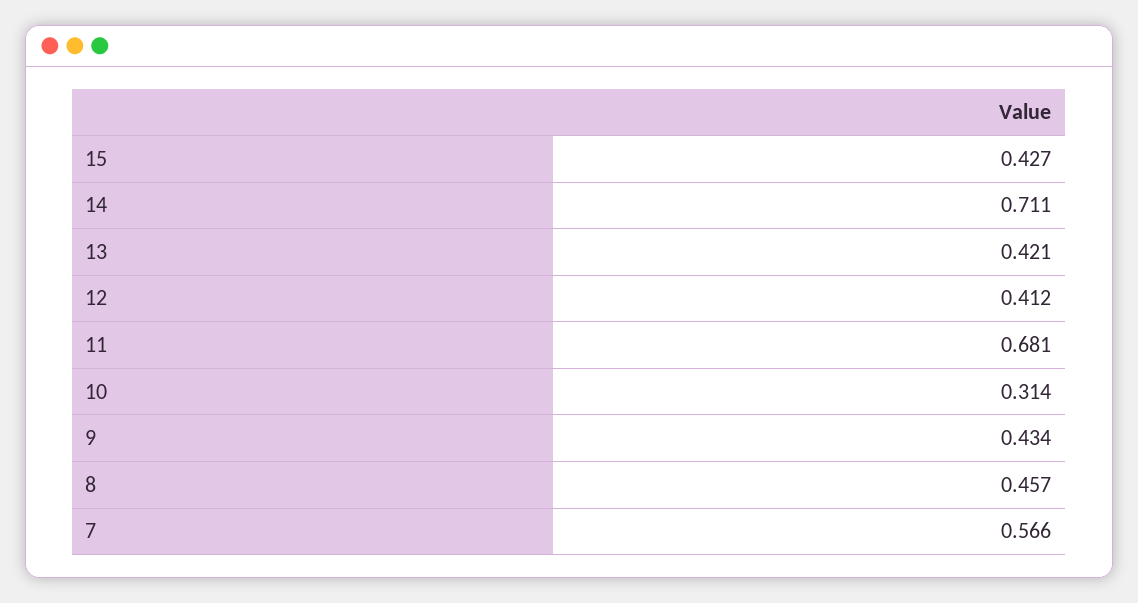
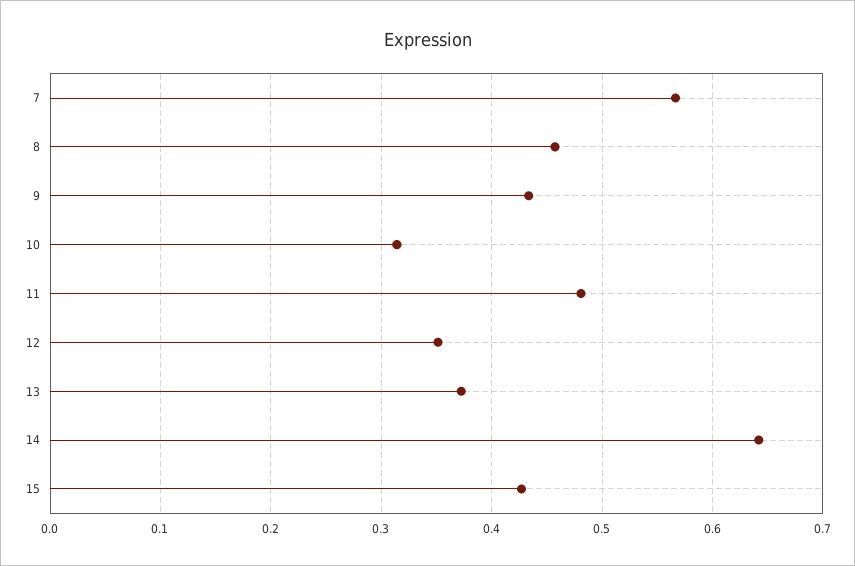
14: 0.711 -> 0.64
13: 0.421 -> 0.37
12: 0.412 -> 0.35
11: 0.681 -> 0.48

